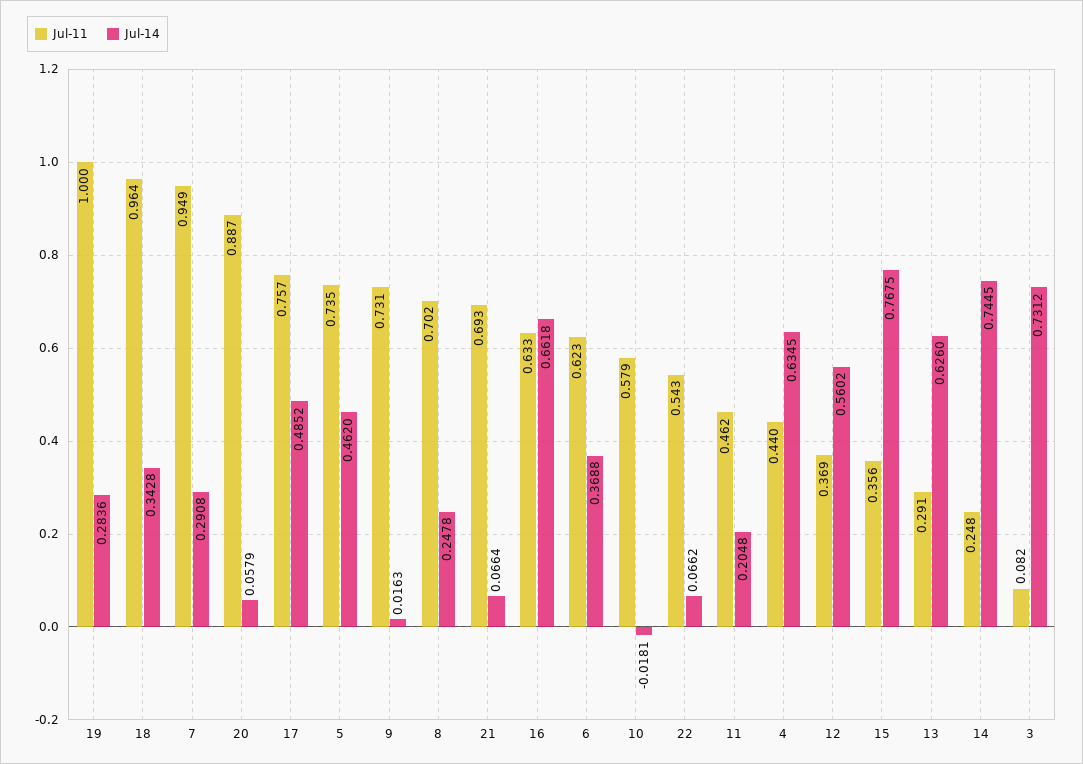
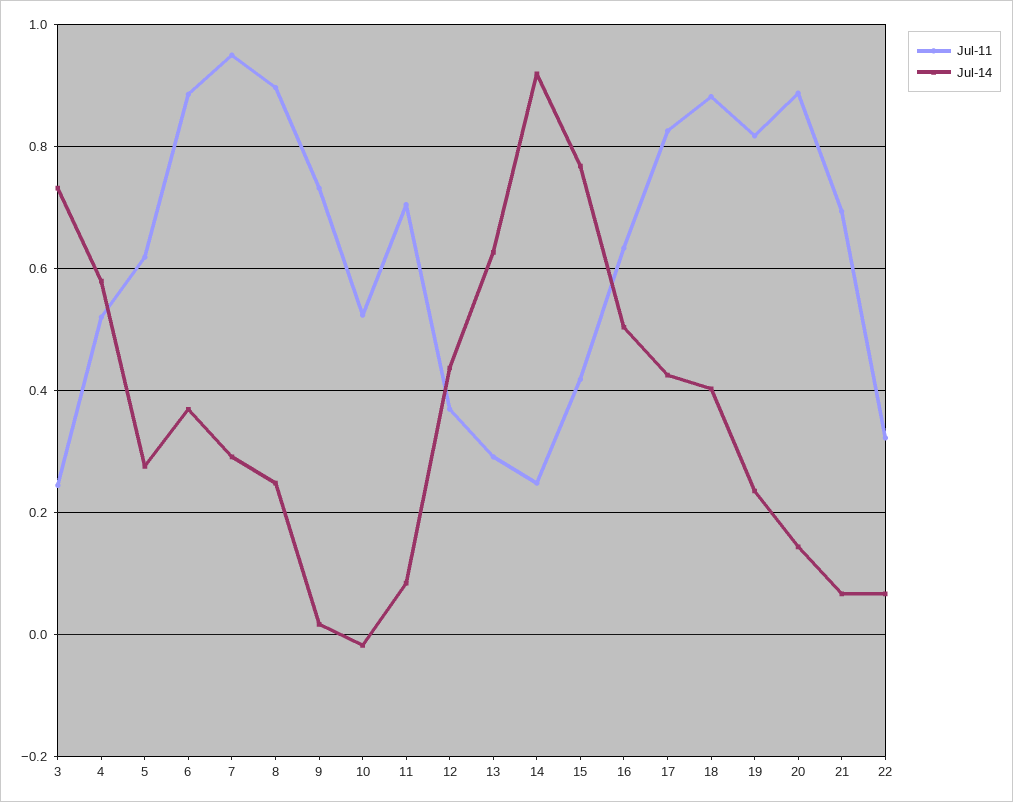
Jul-11, 19: 1 -> 0.82
Jul-14, 19: 0.2836 -> 0.24
Jul-11, 18: 0.964 -> 0.88
Jul-14, 18: 0.3428 -> 0.4
Jul-14, 20: 0.0579 -> 0.14
Jul-11, 17: 0.757 -> 0.82
Jul-14, 17: 0.4852 -> 0.42
Jul-11, 5: 0.735 -> 0.62
Jul-14, 5: 0.462 -> 0.28
Jul-11, 8: 0.702 -> 0.9
Jul-14, 16: 0.6618 -> 0.5
Jul-11, 6: 0.623 -> 0.88
Jul-11, 10: 0.579 -> 0.52
Jul-11, 22: 0.543 -> 0.32
Jul-11, 11: 0.462 -> 0.7
Jul-14, 11: 0.2048 -> 0.08
Jul-11, 4: 0.44 -> 0.52
Jul-14, 4: 0.6345 -> 0.58
Jul-14, 12: 0.5602 -> 0.44
Jul-11, 15: 0.356 -> 0.42
Jul-14, 14: 0.7445 -> 0.92
Jul-11, 3: 0.082 -> 0.24

